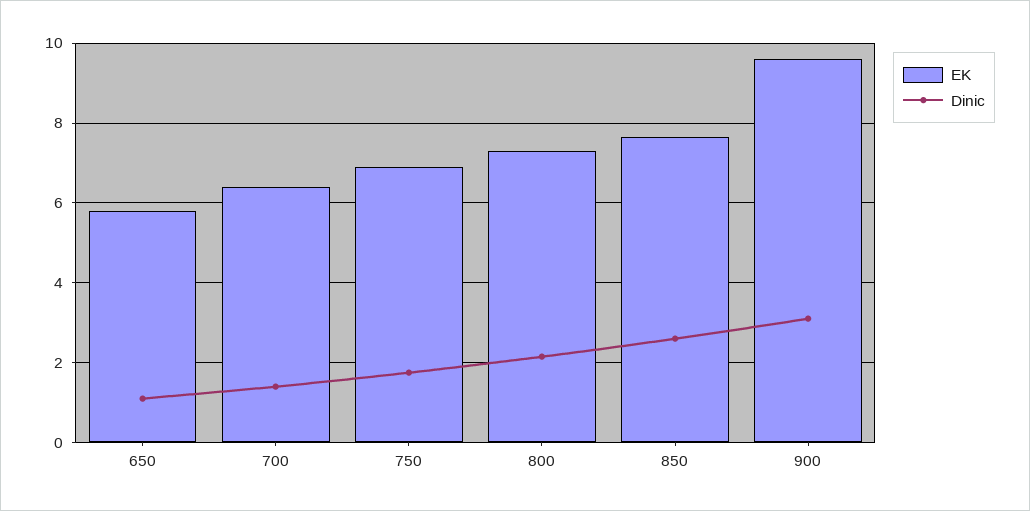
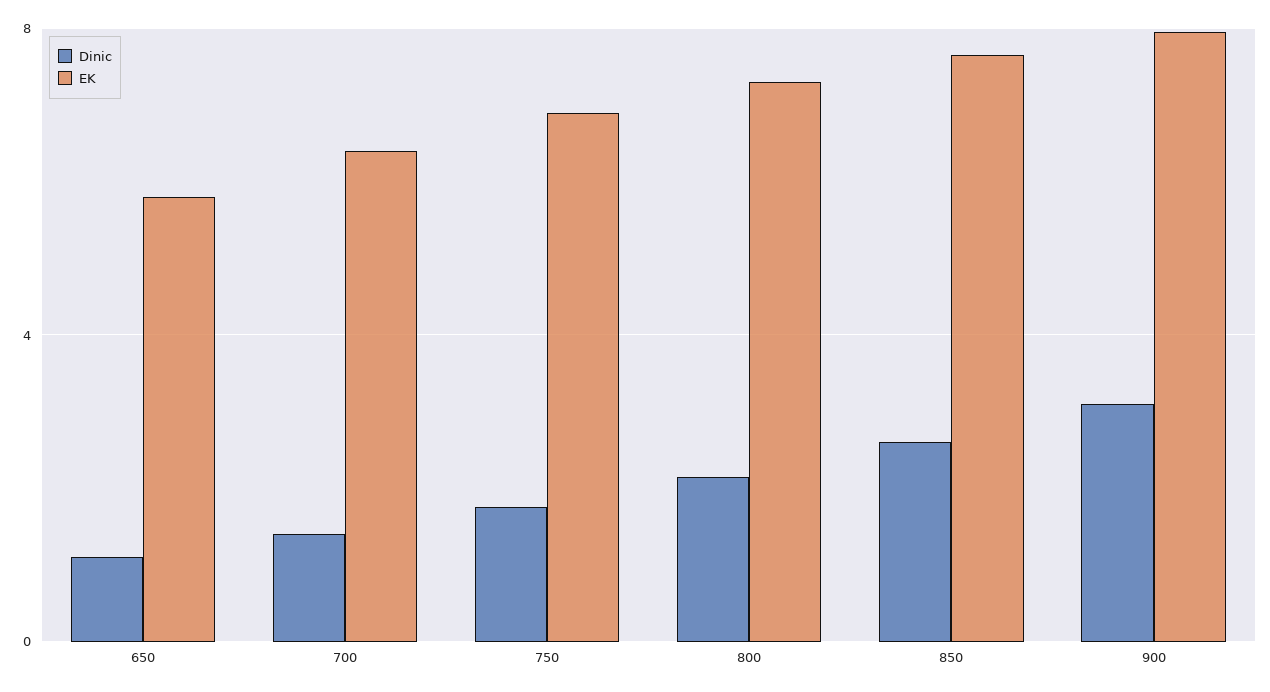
EK, 900: 9.6 -> 8

